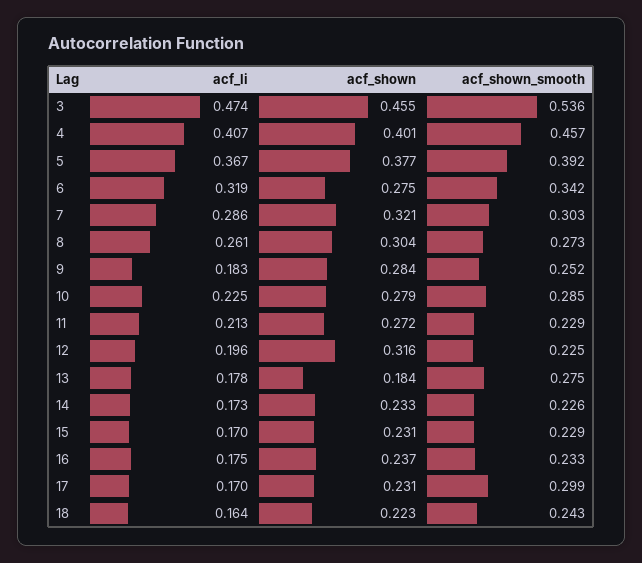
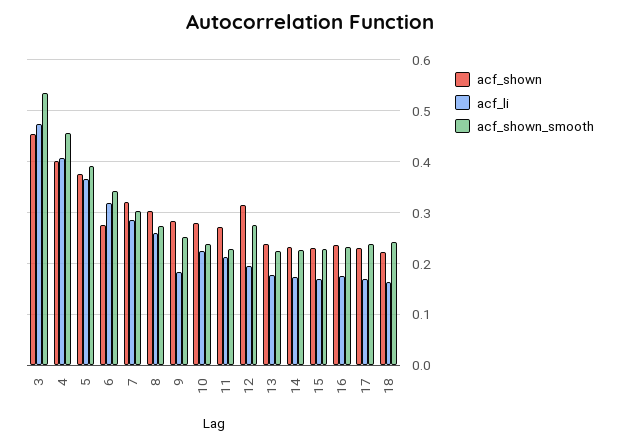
acf_shown_smooth, 10: 0.285 -> 0.24
acf_shown_smooth, 12: 0.225 -> 0.28
acf_shown, 13: 0.184 -> 0.24
acf_shown_smooth, 13: 0.275 -> 0.22
acf_shown_smooth, 17: 0.299 -> 0.24

